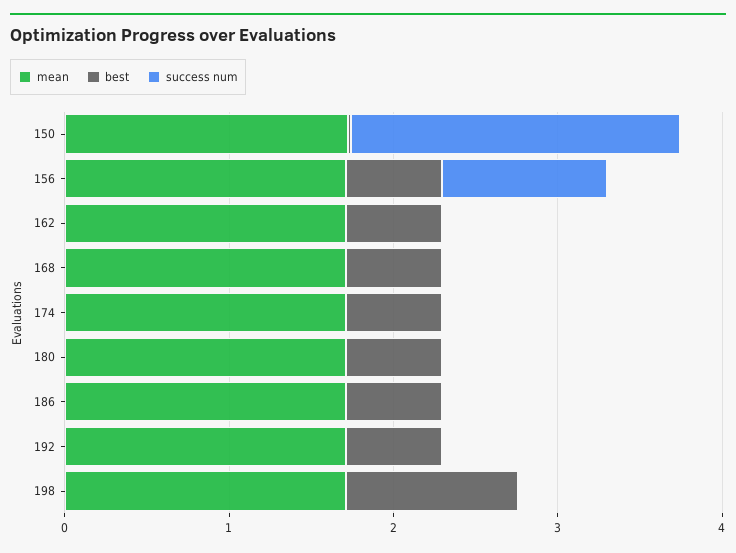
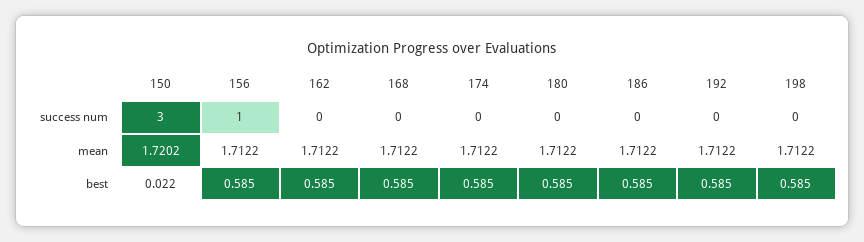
success num, 150: 2 -> 3
best, 198: 1 -> 0.585

